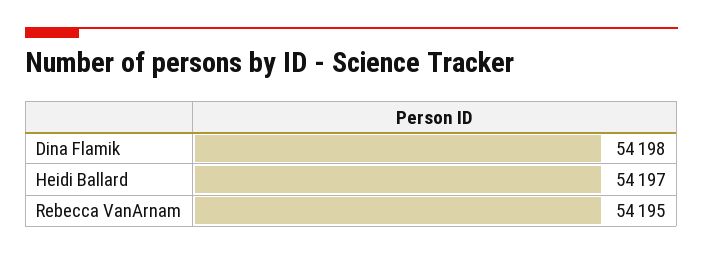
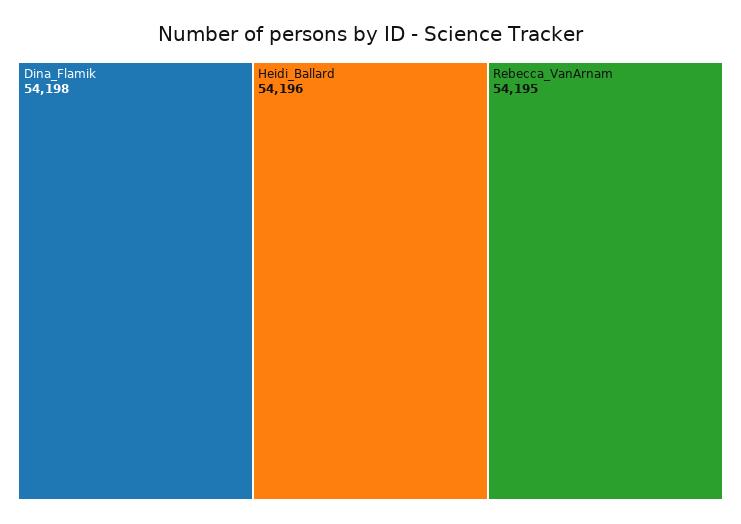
Heidi Ballard: 54197 -> 54196

